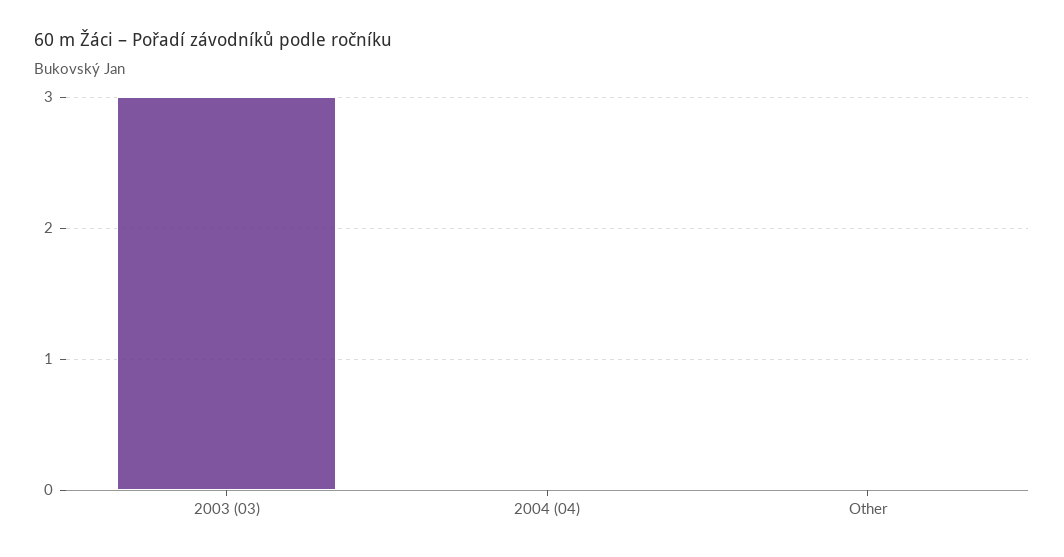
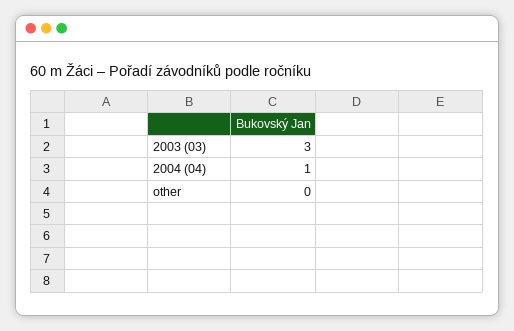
2004 (04): 0 -> 1

